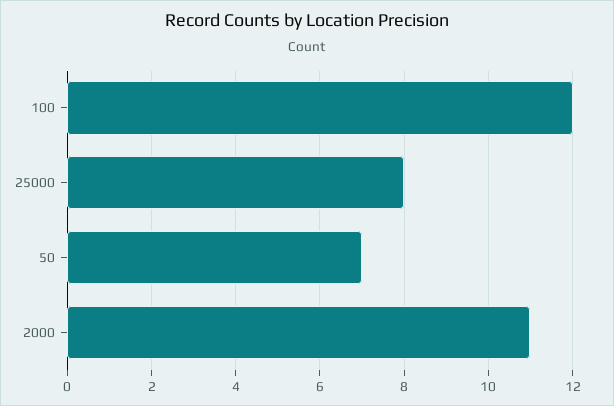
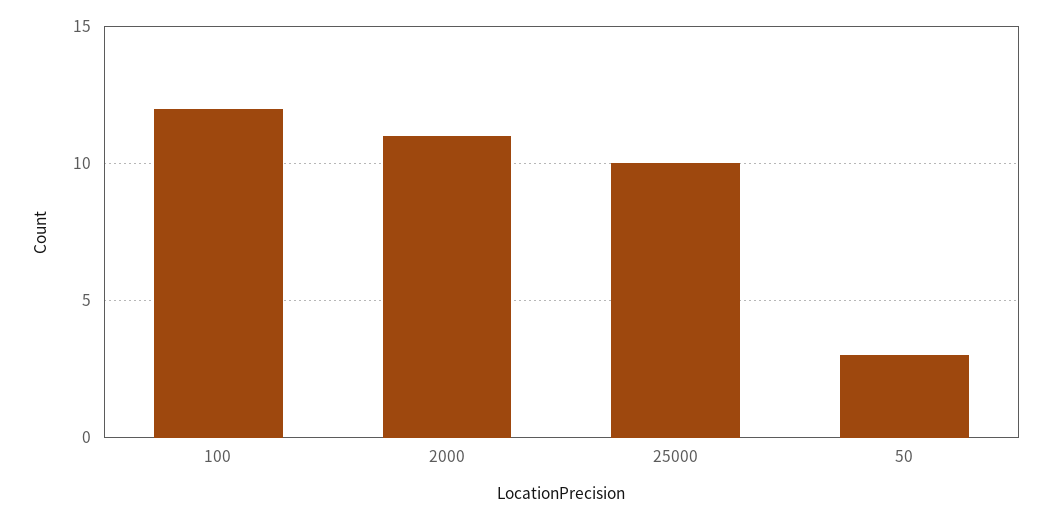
25000: 8 -> 10
50: 7 -> 3

